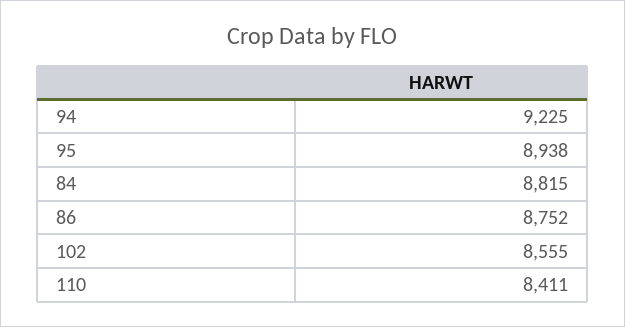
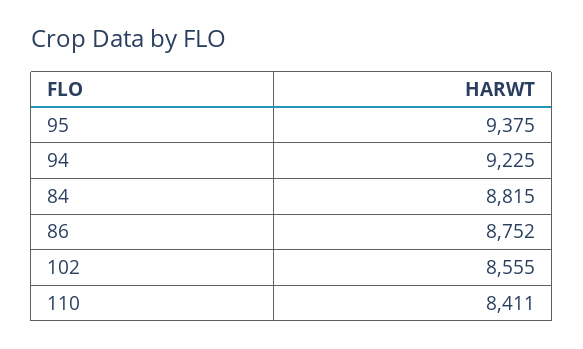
95: 8938 -> 9375

